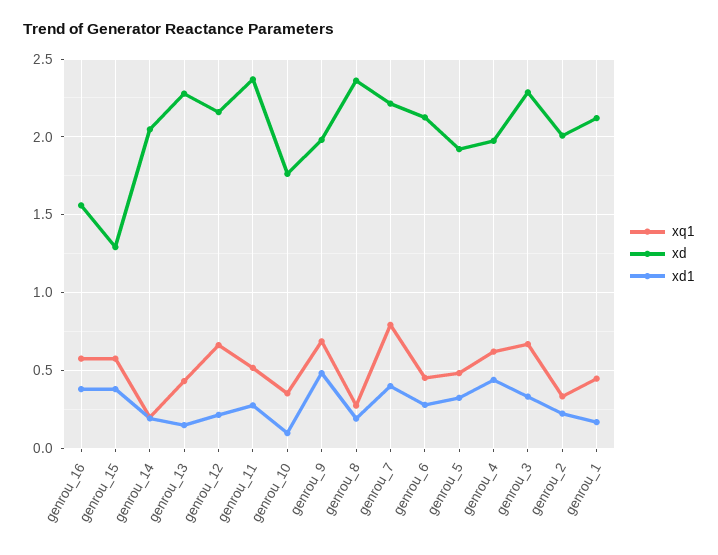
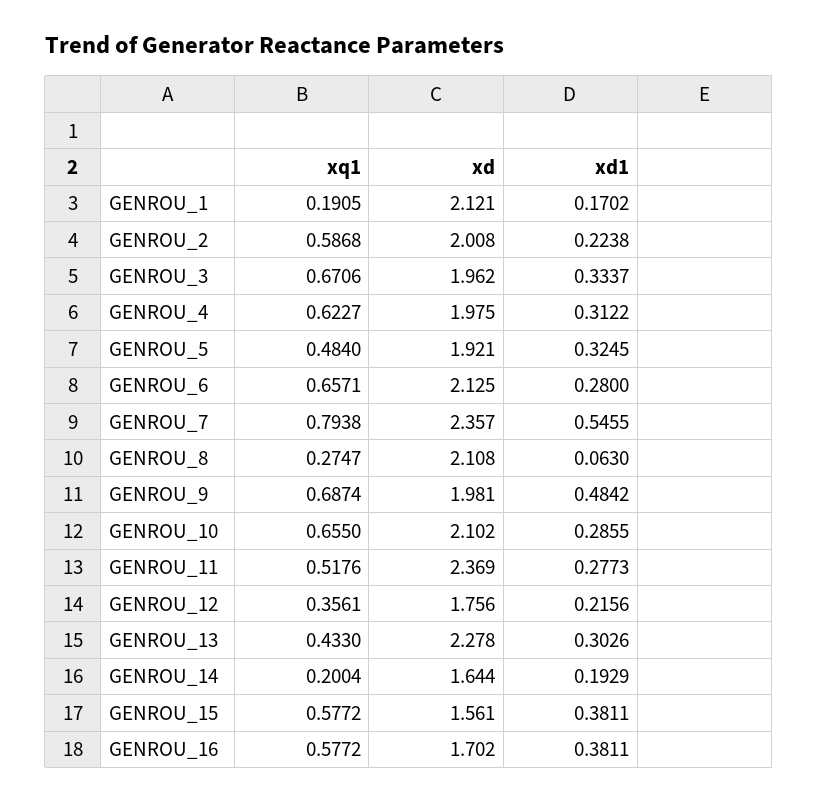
xd, genrou_16: 1.55 -> 1.702
xd, genrou_15: 1.3 -> 1.561
xd, genrou_14: 2.05 -> 1.644
xd1, genrou_13: 0.15 -> 0.3026
xq1, genrou_12: 0.65 -> 0.3561
xd, genrou_12: 2.15 -> 1.756
xq1, genrou_10: 0.35 -> 0.655
xd, genrou_10: 1.75 -> 2.102
xd1, genrou_10: 0.1 -> 0.2855
xd, genrou_8: 2.35 -> 2.108
xd1, genrou_8: 0.2 -> 0.063
xd, genrou_7: 2.2 -> 2.357
xd1, genrou_7: 0.4 -> 0.5455
xq1, genrou_6: 0.45 -> 0.6571
xd1, genrou_4: 0.45 -> 0.3122
xd, genrou_3: 2.3 -> 1.962
xq1, genrou_2: 0.35 -> 0.5868
xq1, genrou_1: 0.45 -> 0.1905

